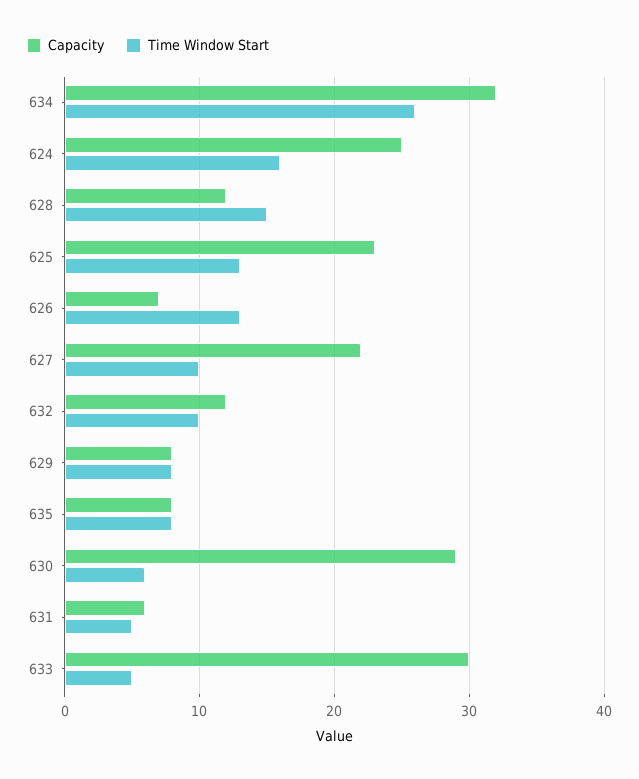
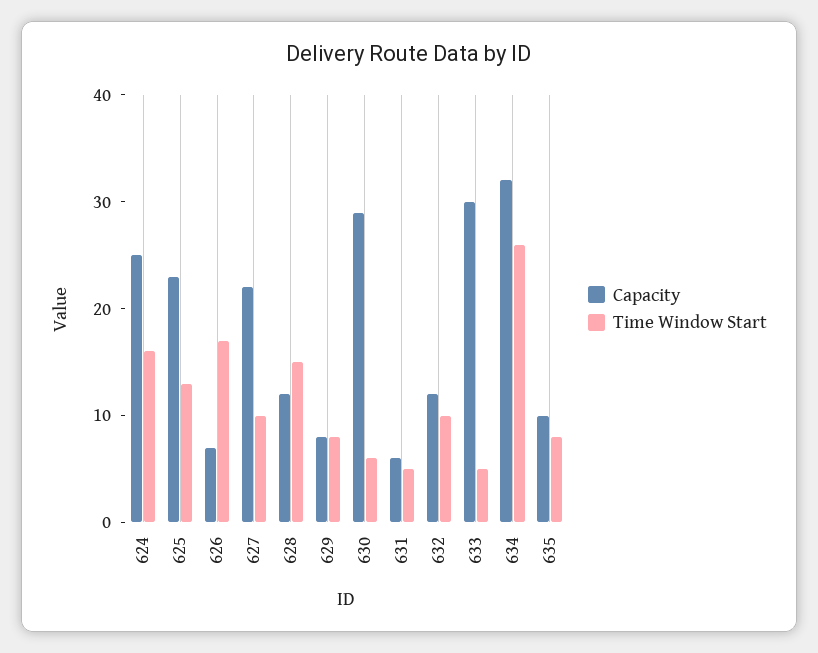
Time Window Start, 626: 13 -> 17
Capacity, 635: 8 -> 10

